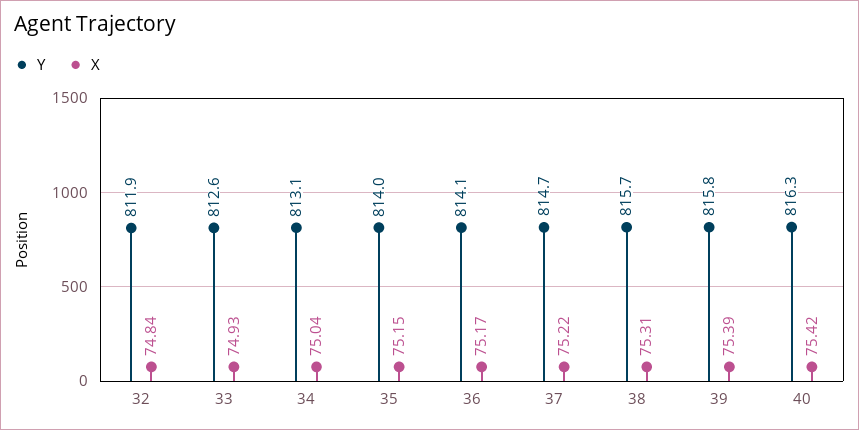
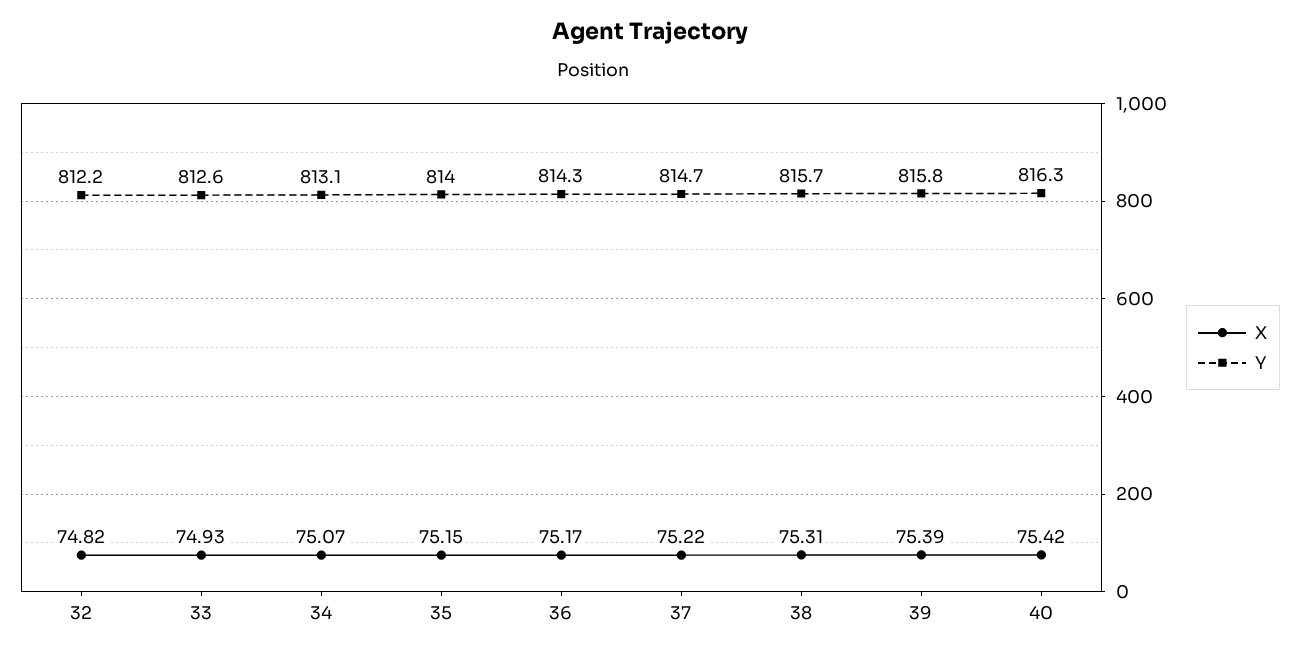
Y, 32: 811.9 -> 812.2
X, 32: 74.84 -> 74.82
X, 34: 75.04 -> 75.07
Y, 36: 814.1 -> 814.3

